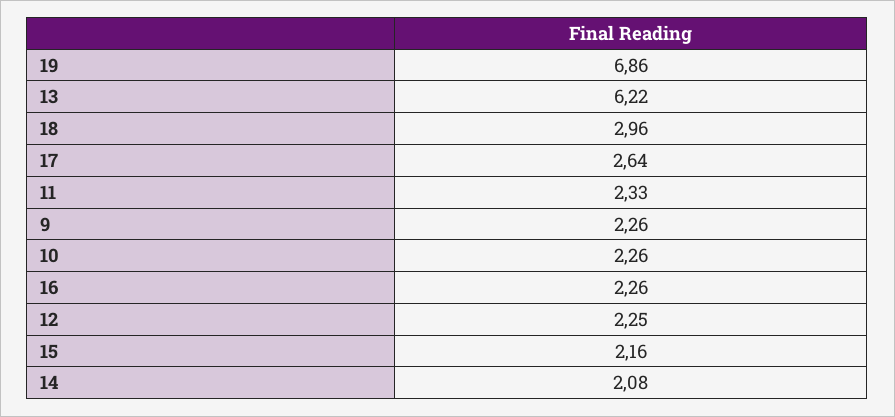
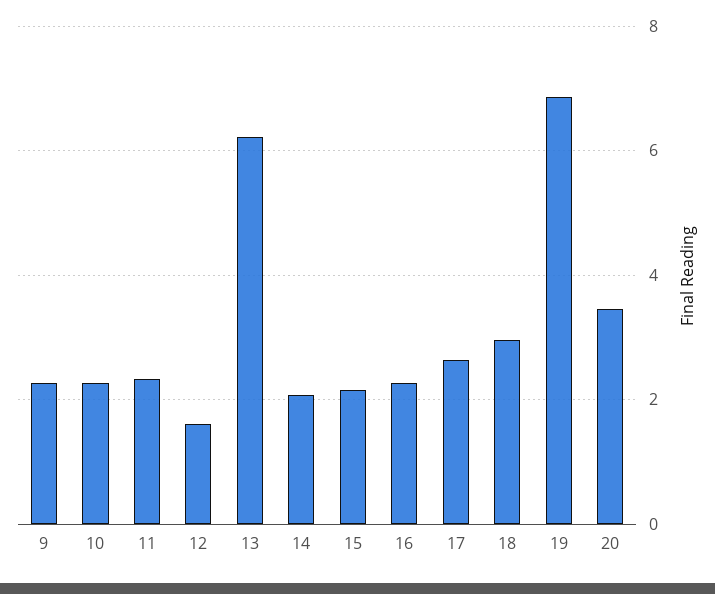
12: 2.25 -> 1.6
20: none -> 3.4

